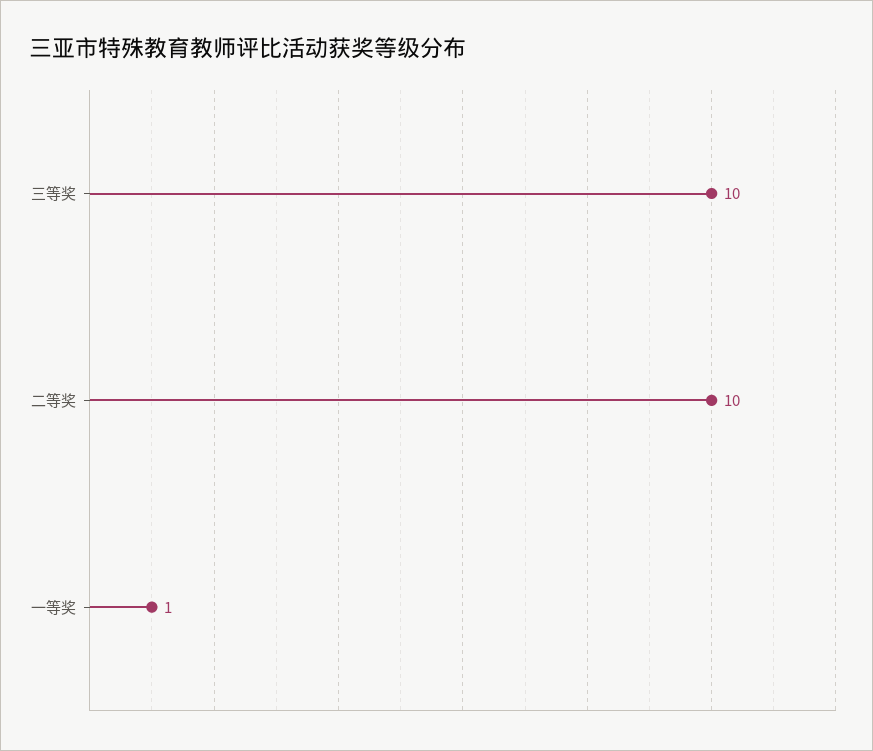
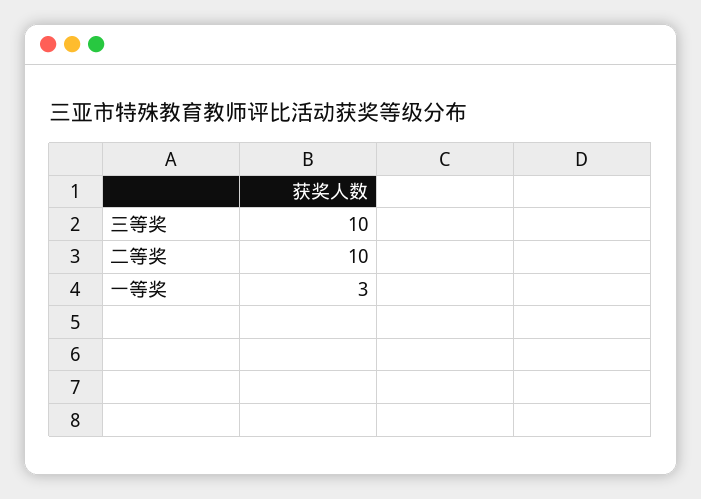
一等奖: 1 -> 3

